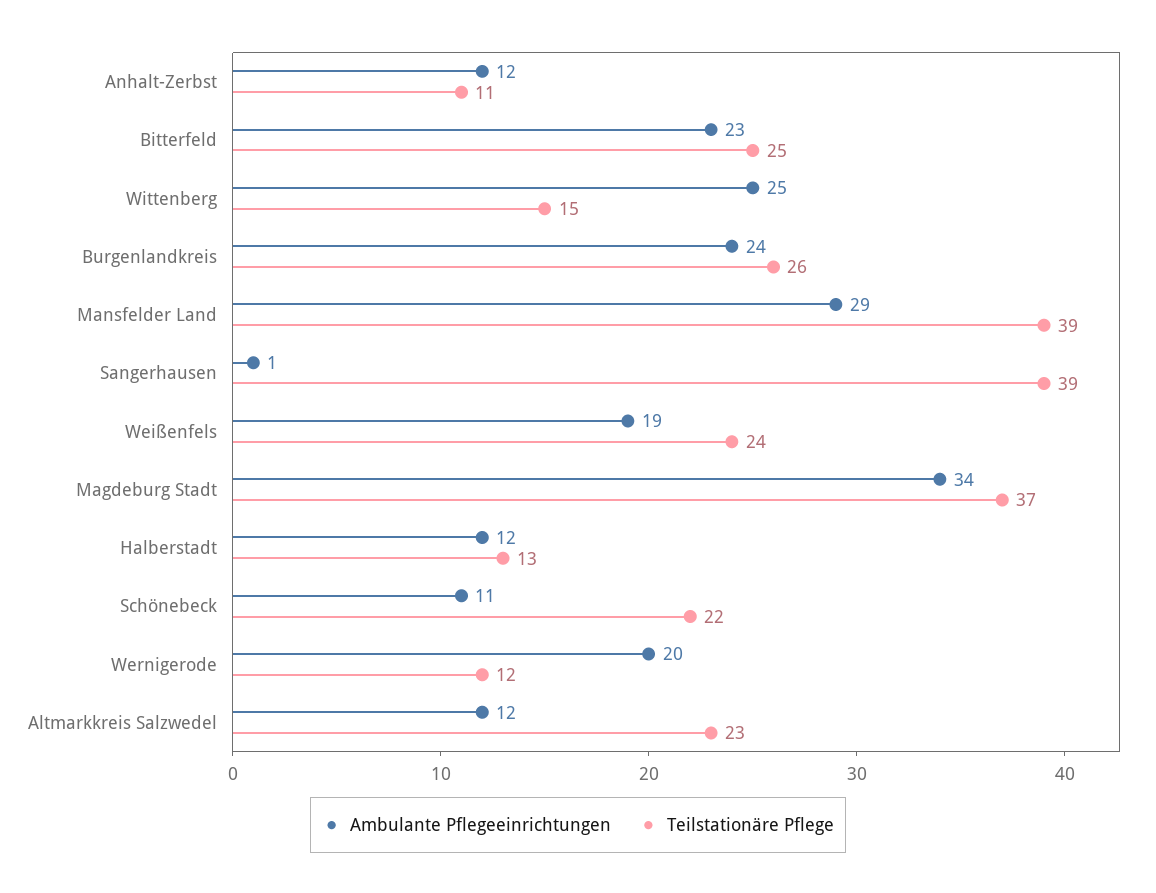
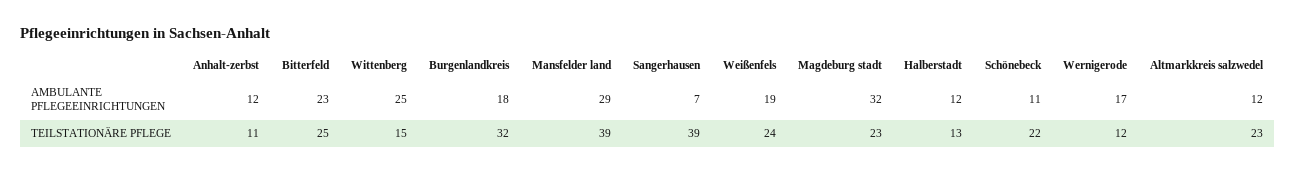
Ambulante Pflegeeinrichtungen, Burgenlandkreis: 24 -> 18
Teilstationäre Pflege, Burgenlandkreis: 26 -> 32
Ambulante Pflegeeinrichtungen, Sangerhausen: 1 -> 7
Ambulante Pflegeeinrichtungen, Magdeburg Stadt: 34 -> 32
Teilstationäre Pflege, Magdeburg Stadt: 37 -> 23
Ambulante Pflegeeinrichtungen, Wernigerode: 20 -> 17

